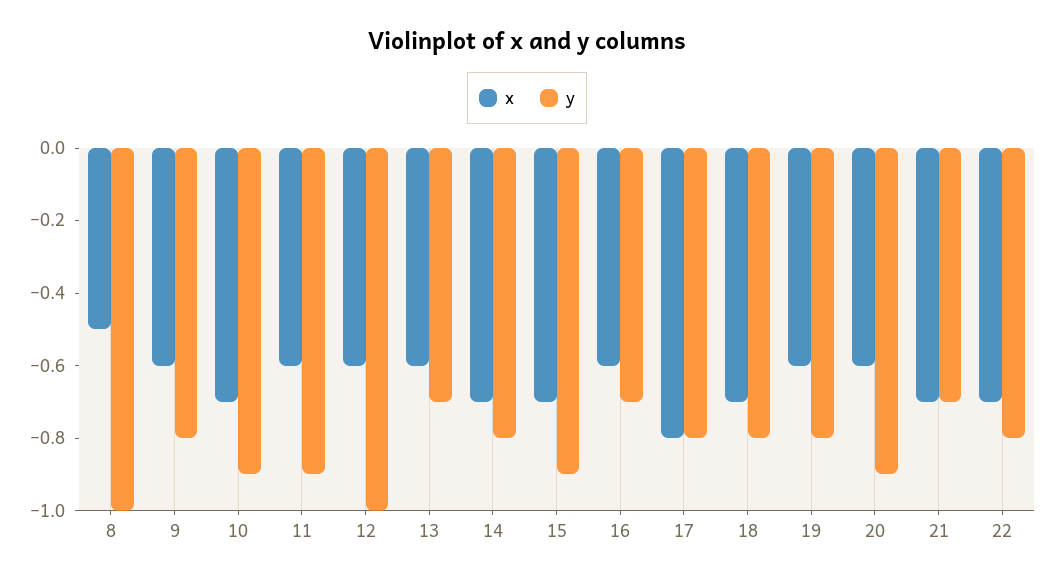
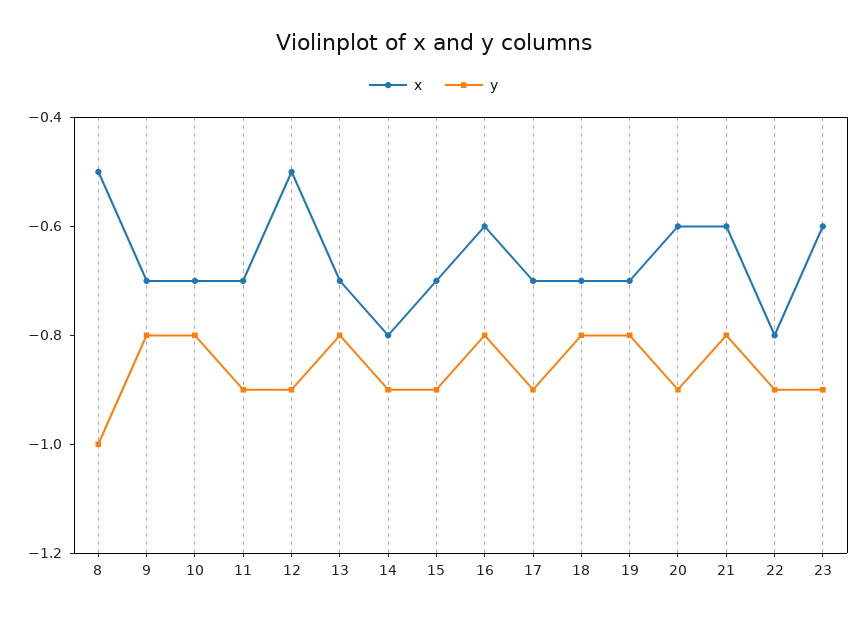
x, 9: -0.6 -> -0.7
y, 10: -0.9 -> -0.8
x, 11: -0.6 -> -0.7
x, 12: -0.6 -> -0.5
y, 12: -1 -> -0.9
x, 13: -0.6 -> -0.7
y, 13: -0.7 -> -0.8
x, 14: -0.7 -> -0.8
y, 14: -0.8 -> -0.9
y, 16: -0.7 -> -0.8
x, 17: -0.8 -> -0.7
y, 17: -0.8 -> -0.9
x, 19: -0.6 -> -0.7
x, 21: -0.7 -> -0.6
y, 21: -0.7 -> -0.8
x, 22: -0.7 -> -0.8
y, 22: -0.8 -> -0.9
x, 23: none -> -0.6
y, 23: none -> -0.9

